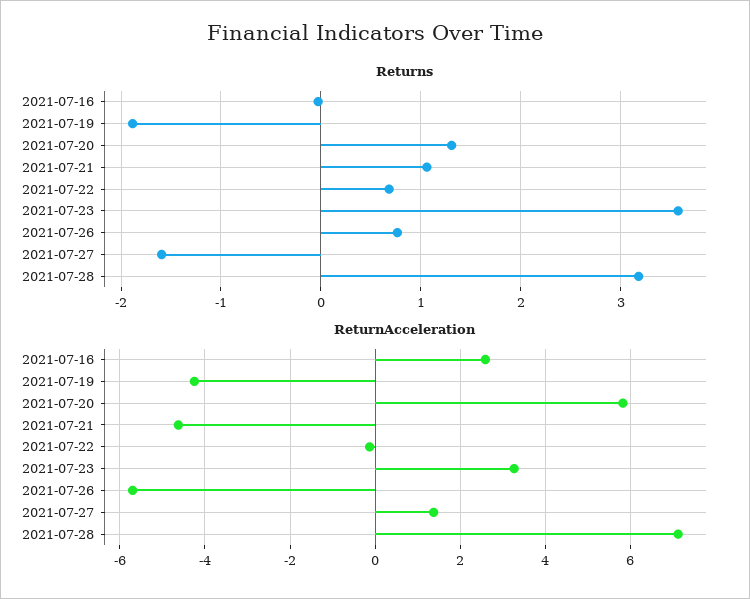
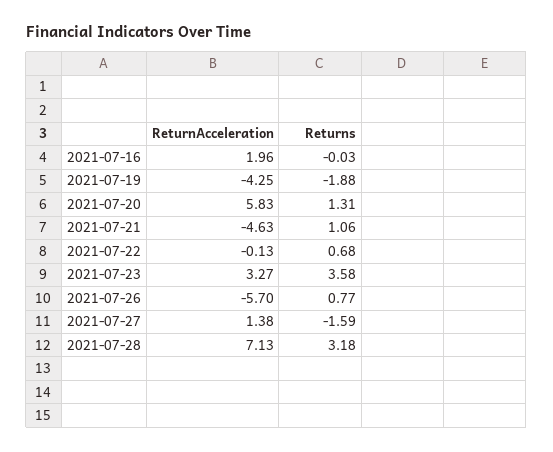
ReturnAcceleration, 2021-07-16: 2.6 -> 1.96

